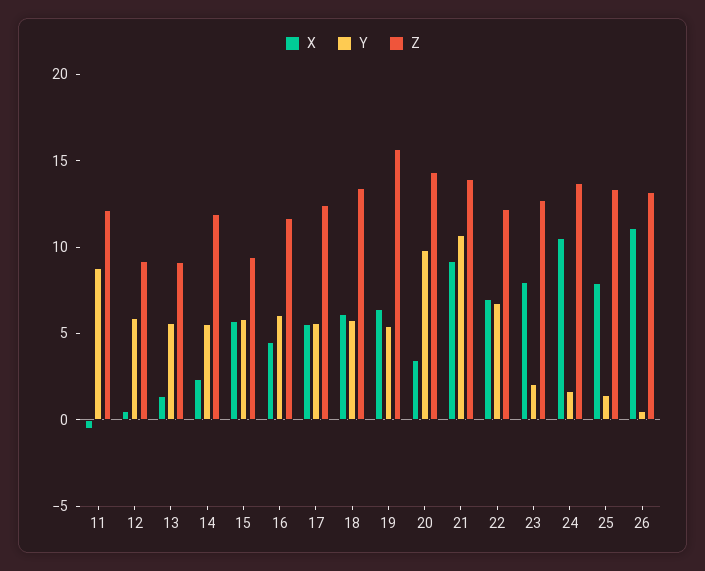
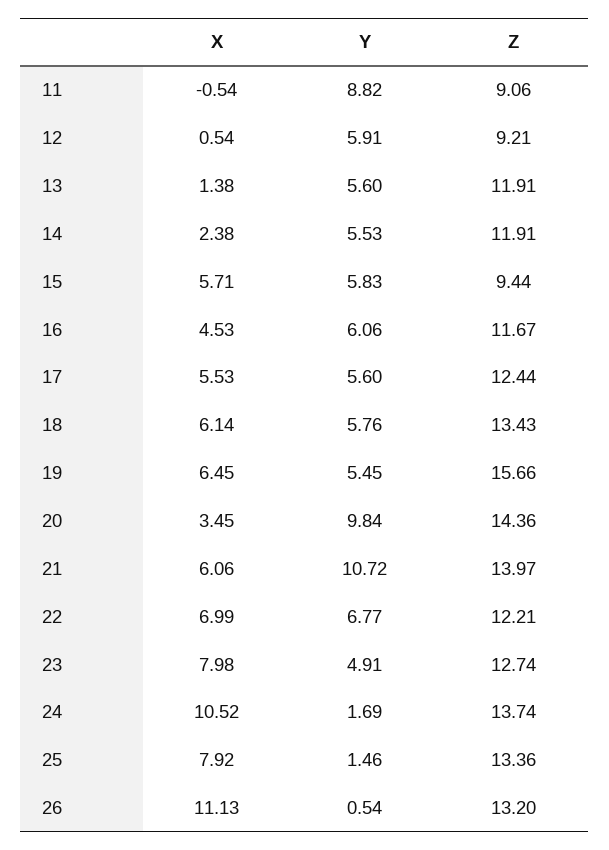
Z, 11: 12 -> 9.06
Z, 13: 9 -> 11.91
X, 21: 9 -> 6.06
Y, 23: 2 -> 4.91

